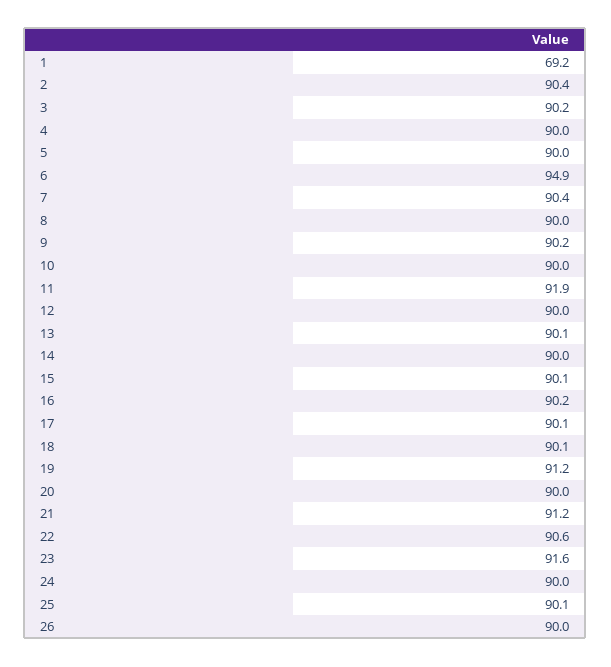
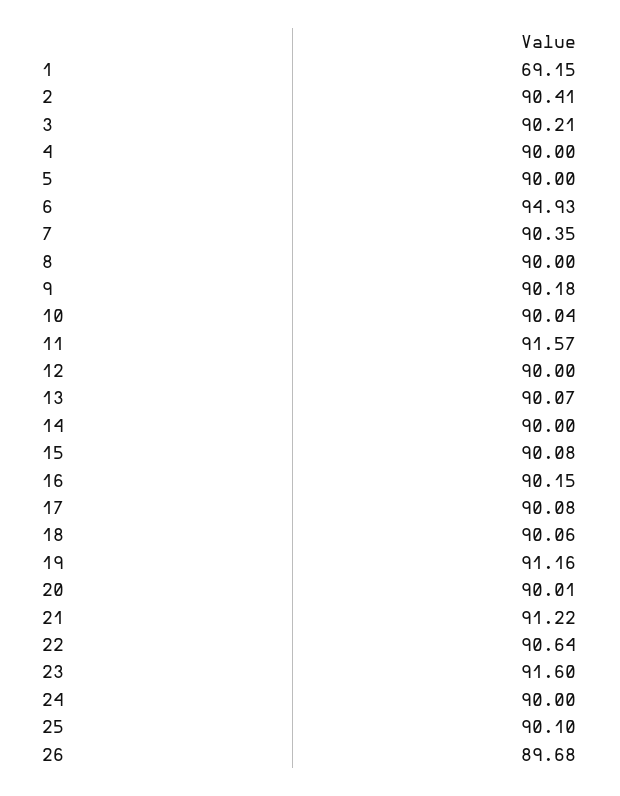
11: 91.9 -> 91.57
26: 90 -> 89.68

